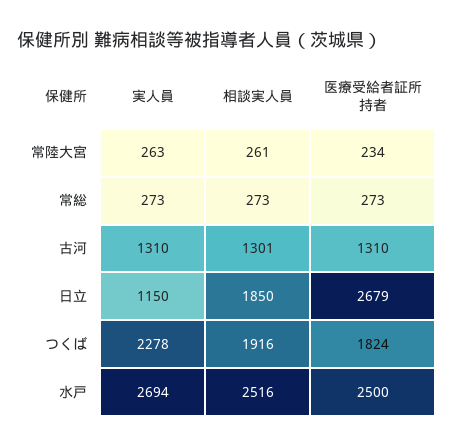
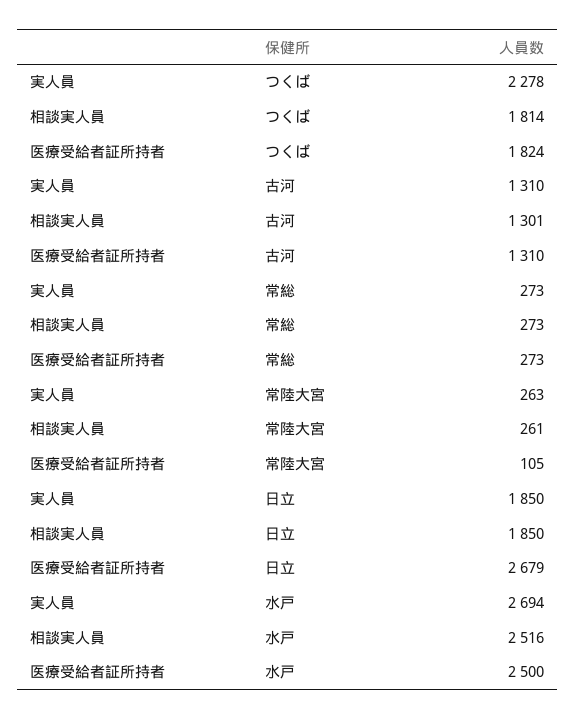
医療受給者証所持者, 常陸大宮: 234 -> 105
実人員, 日立: 1150 -> 1850
相談実人員, つくば: 1916 -> 1814

